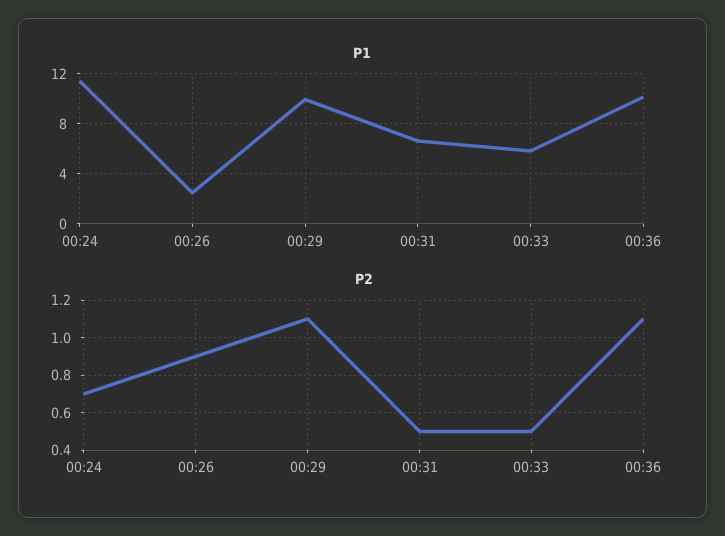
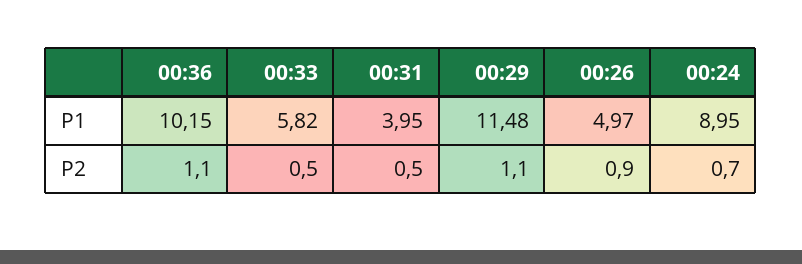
P1, 00:24: 11.5 -> 8.95
P1, 00:26: 2.5 -> 4.97
P1, 00:29: 10 -> 11.48
P1, 00:31: 6.5 -> 3.95

